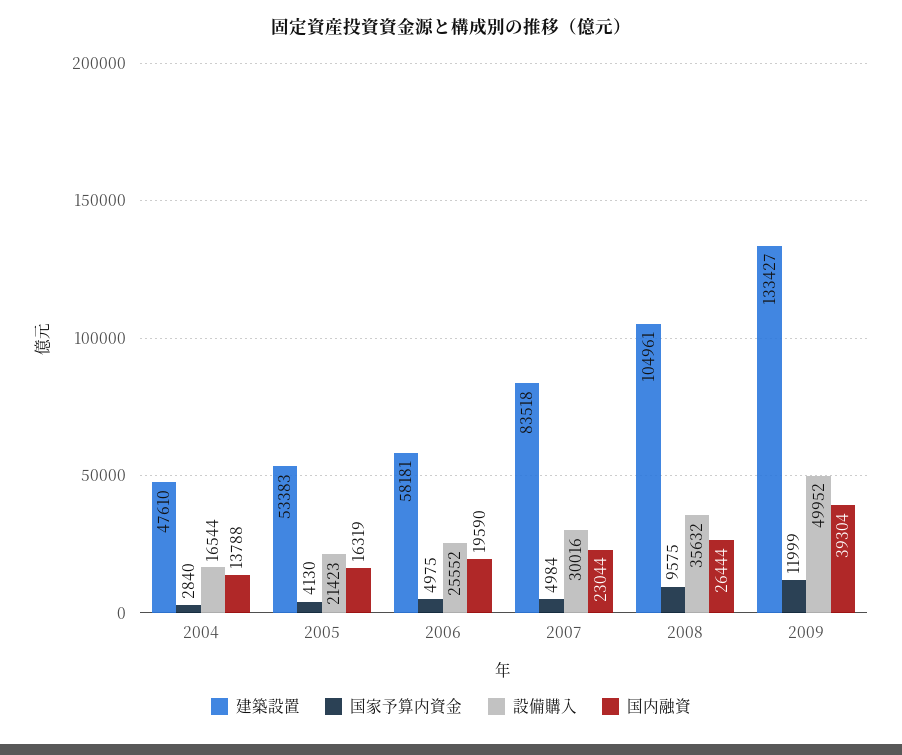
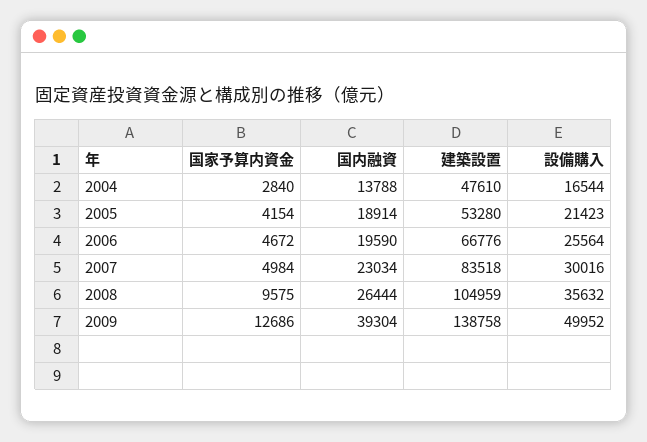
建築設置, 2005: 53383 -> 53280
国家予算内資金, 2005: 4130 -> 4154
国内融資, 2005: 16319 -> 18914
建築設置, 2006: 58181 -> 66776
国家予算内資金, 2006: 4975 -> 4672
設備購入, 2006: 25552 -> 25564
国内融資, 2007: 23044 -> 23034
建築設置, 2008: 104961 -> 104959
建築設置, 2009: 133427 -> 138758
国家予算内資金, 2009: 11999 -> 12686

